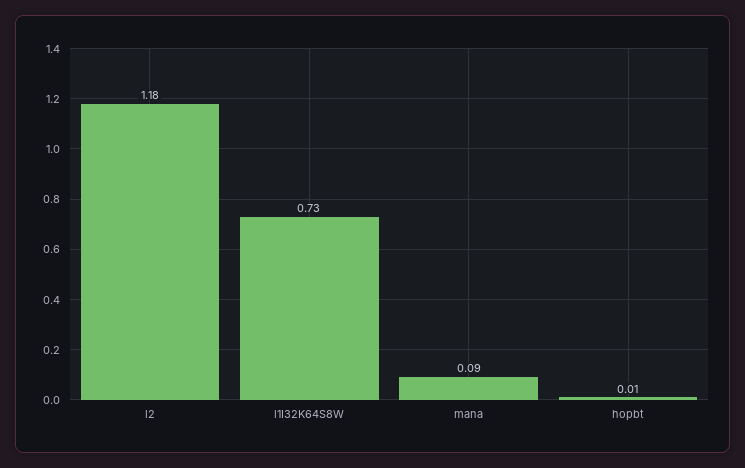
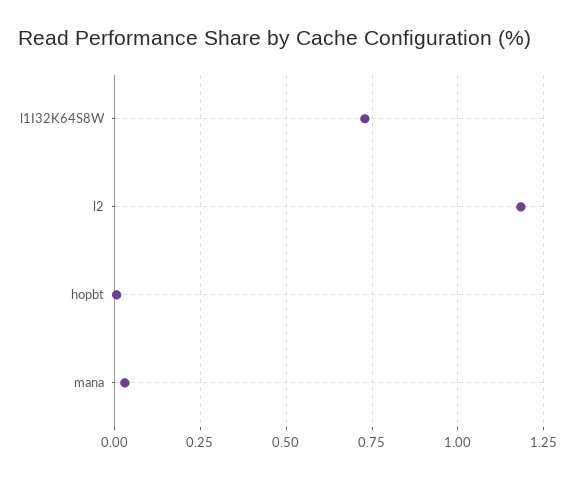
mana: 0.09 -> 0.025

